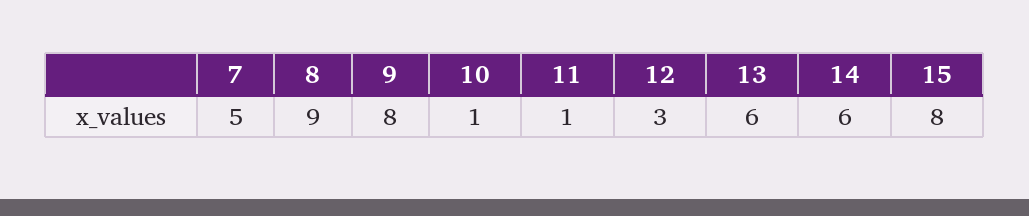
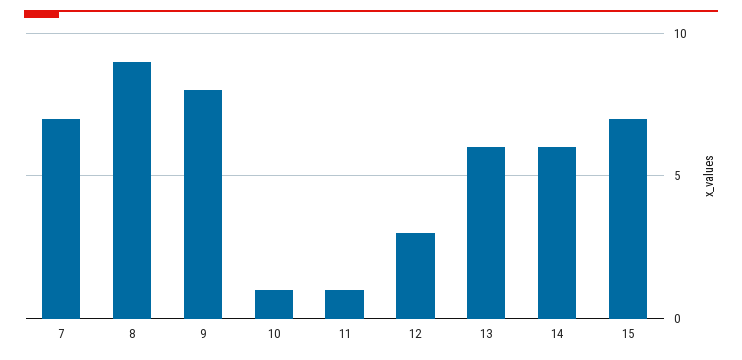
7: 5 -> 7
15: 8 -> 7

